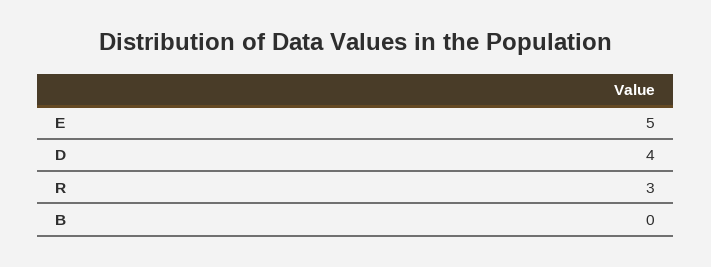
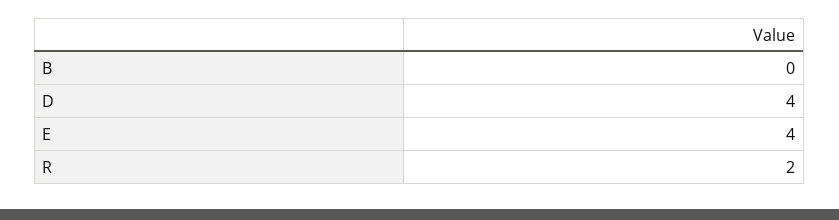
E: 5 -> 4
R: 3 -> 2

